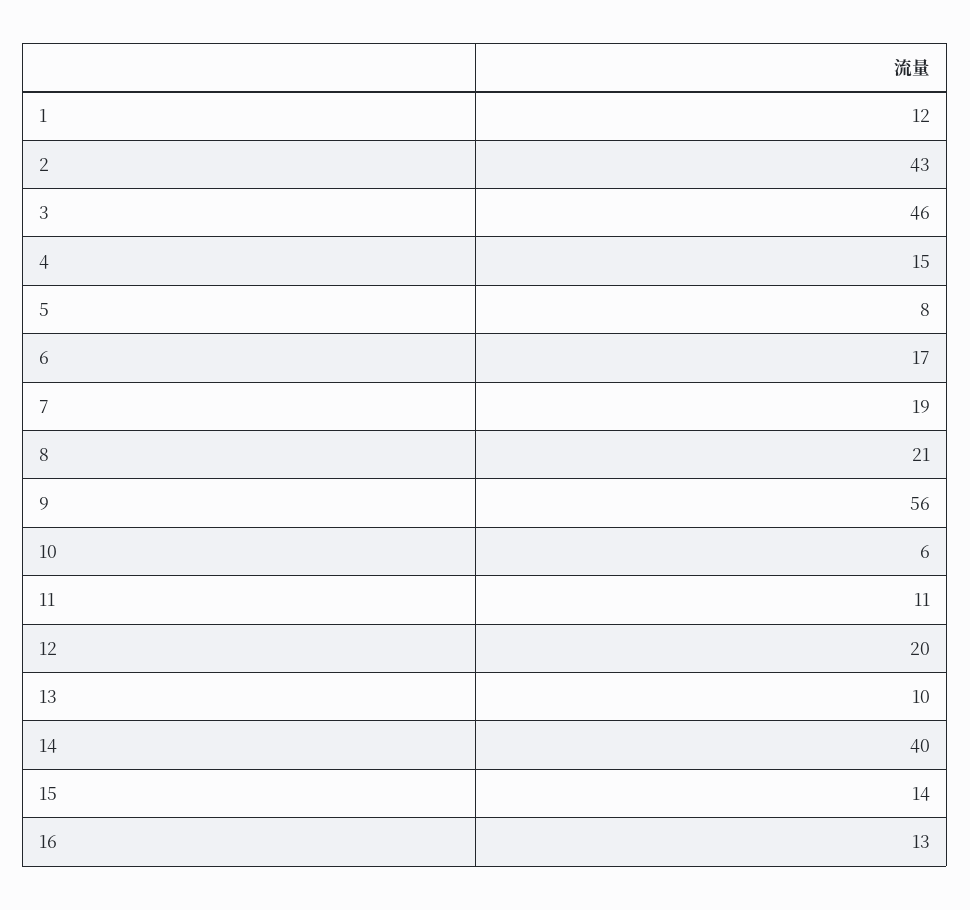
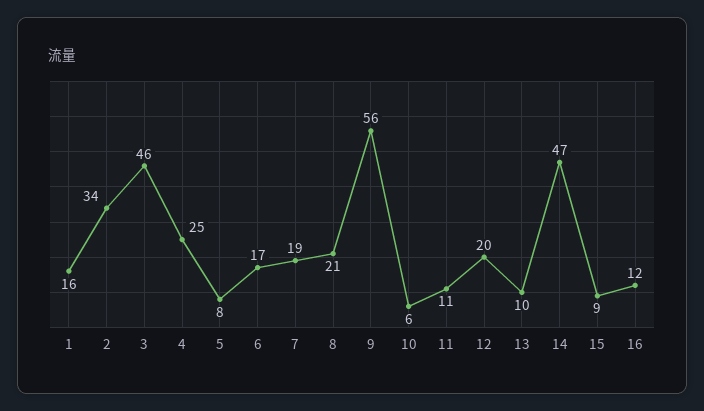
1: 12 -> 16
2: 43 -> 34
4: 15 -> 25
14: 40 -> 47
15: 14 -> 9
16: 13 -> 12

